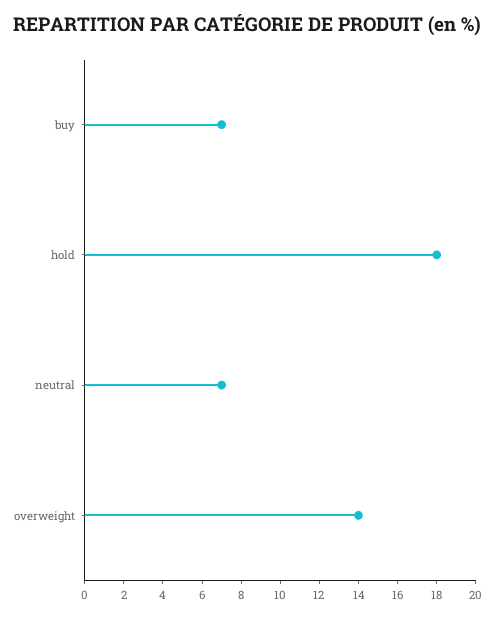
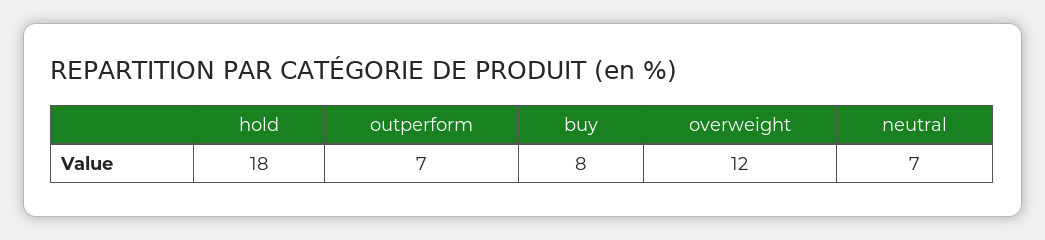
buy: 7 -> 8
overweight: 14 -> 12
outperform: none -> 7

